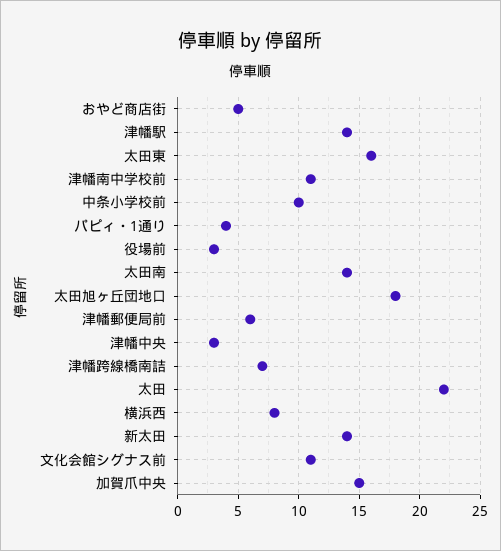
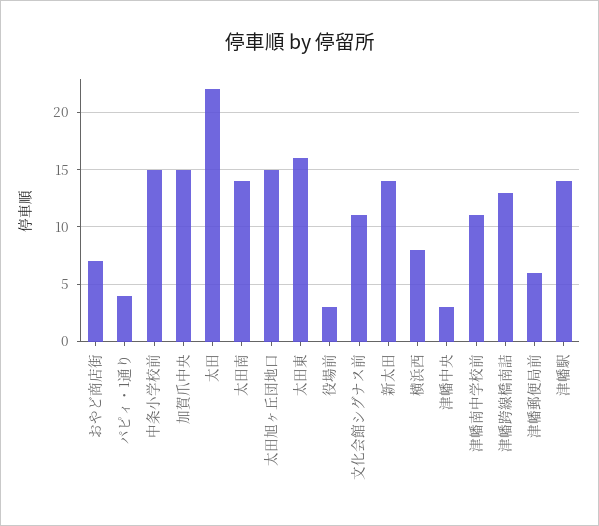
おやど商店街: 5 -> 7
中条小学校前: 10 -> 15
太田旭ヶ丘団地口: 18 -> 15
津幡跨線橋南詰: 7 -> 13

